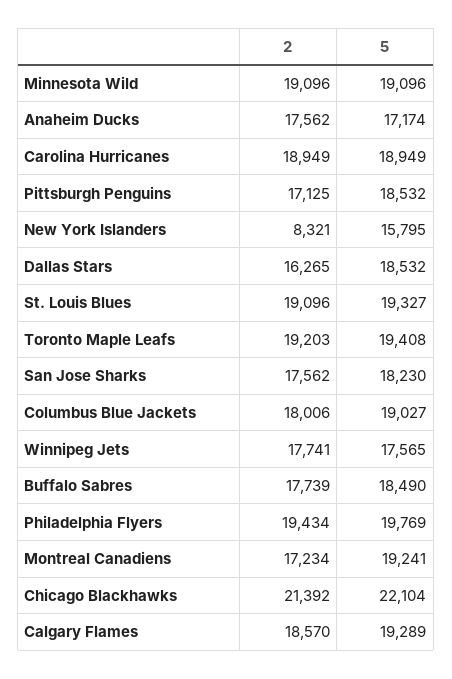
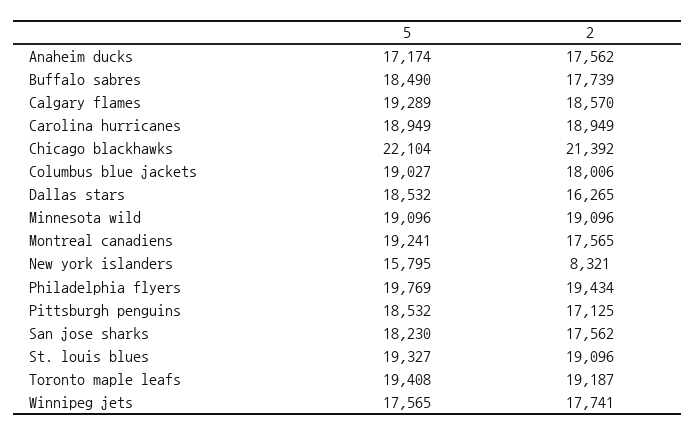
2, Toronto Maple Leafs: 19203 -> 19187
2, Montreal Canadiens: 17234 -> 17565

